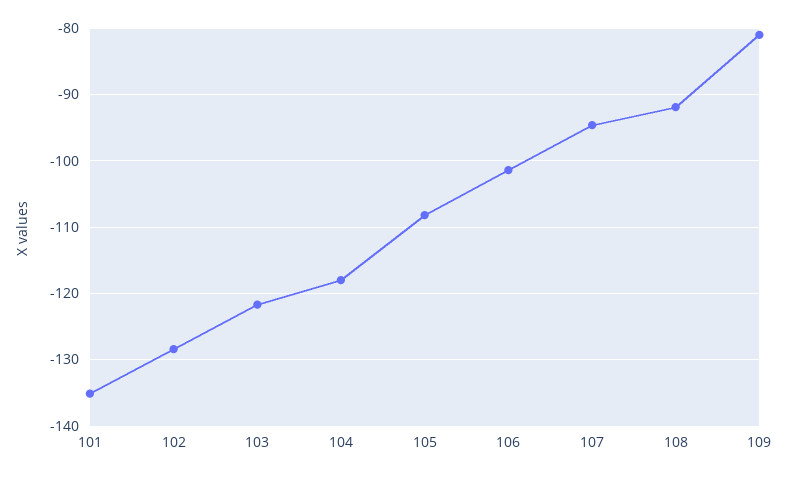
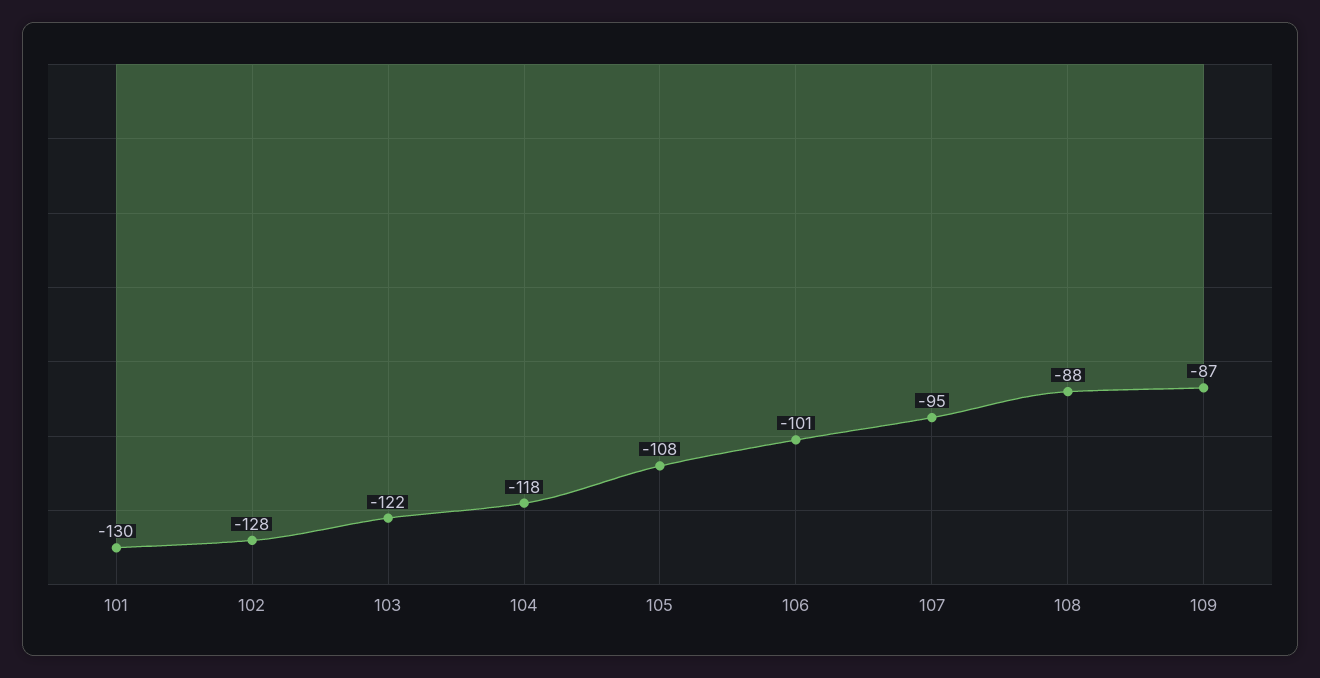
101: -135 -> -130
108: -92 -> -88
109: -81 -> -87

